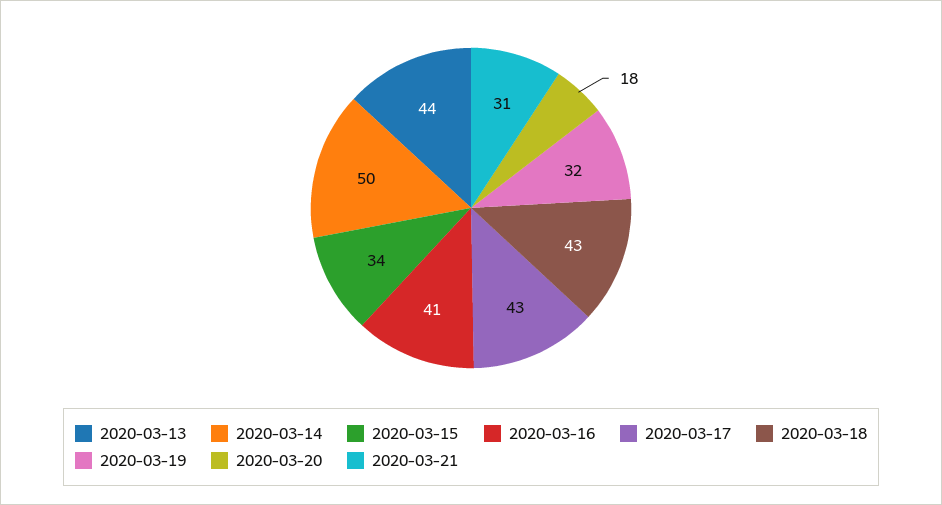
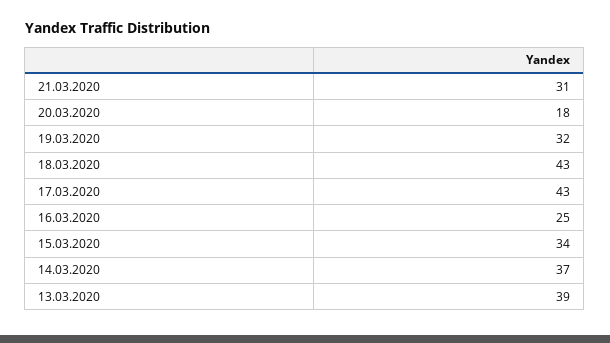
2020-03-13: 44 -> 39
2020-03-14: 50 -> 37
2020-03-16: 41 -> 25

